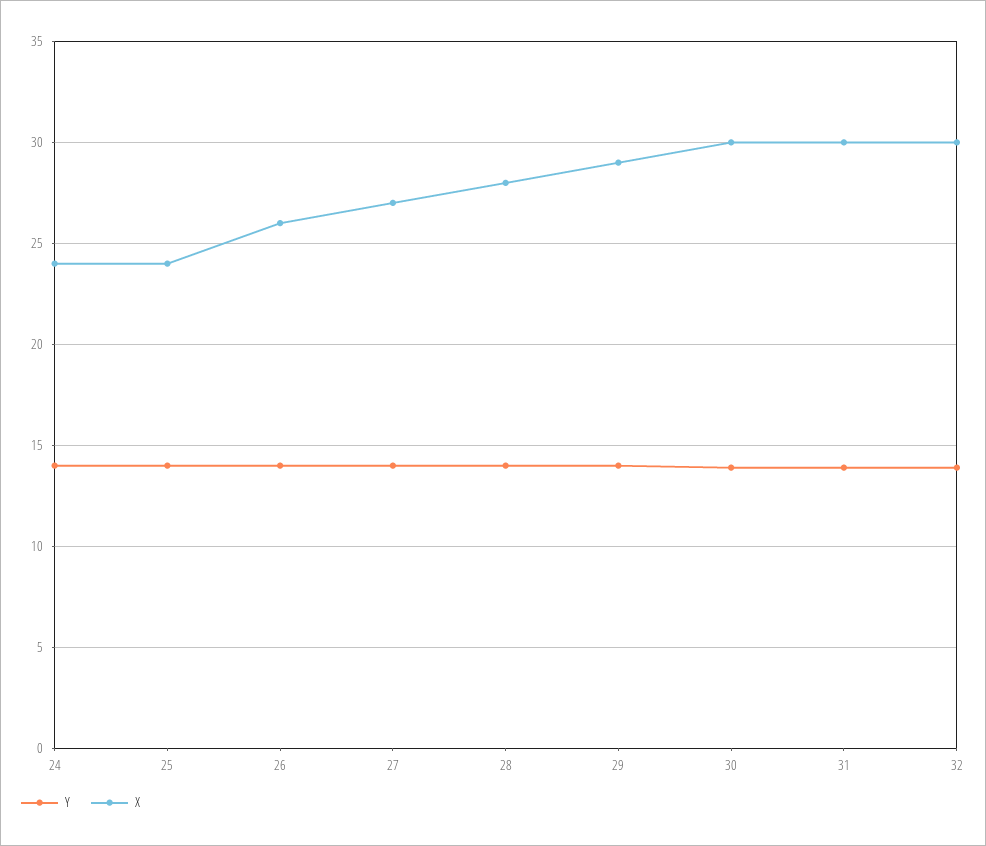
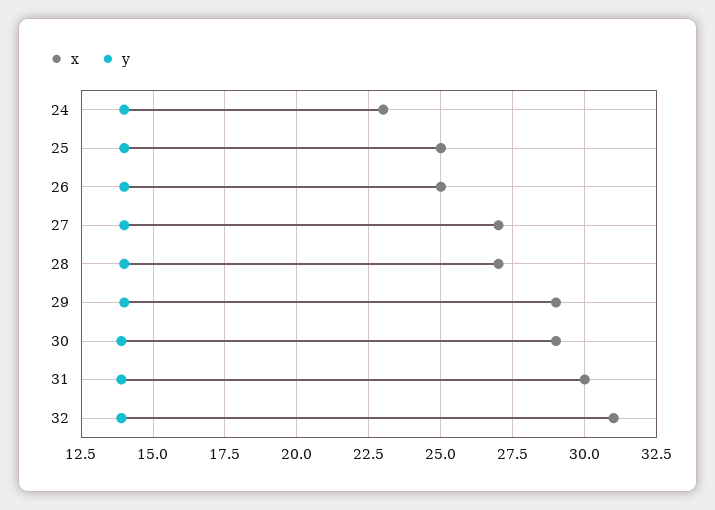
X, 24: 24 -> 23
X, 25: 24 -> 25
X, 26: 26 -> 25
X, 28: 28 -> 27
X, 30: 30 -> 29
X, 32: 30 -> 31

